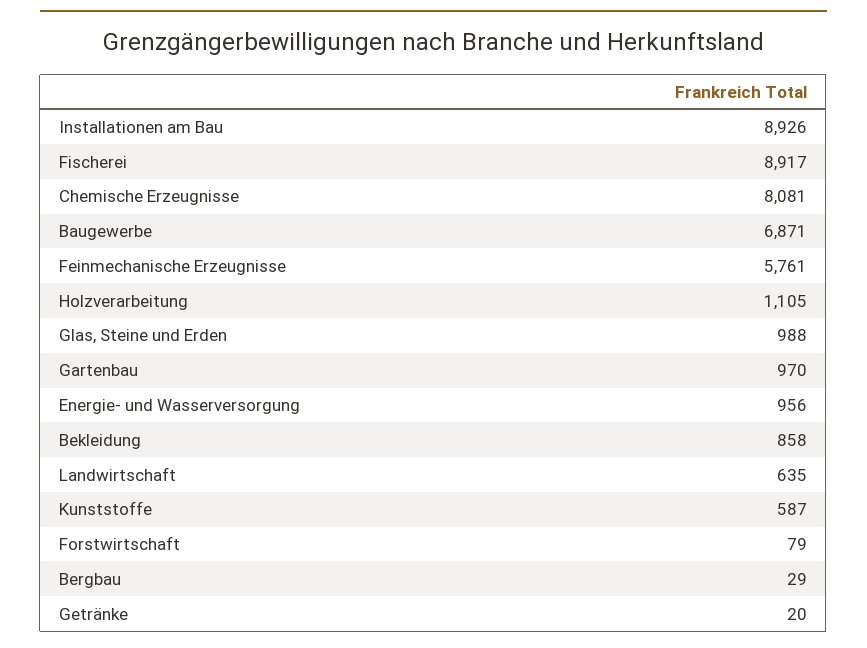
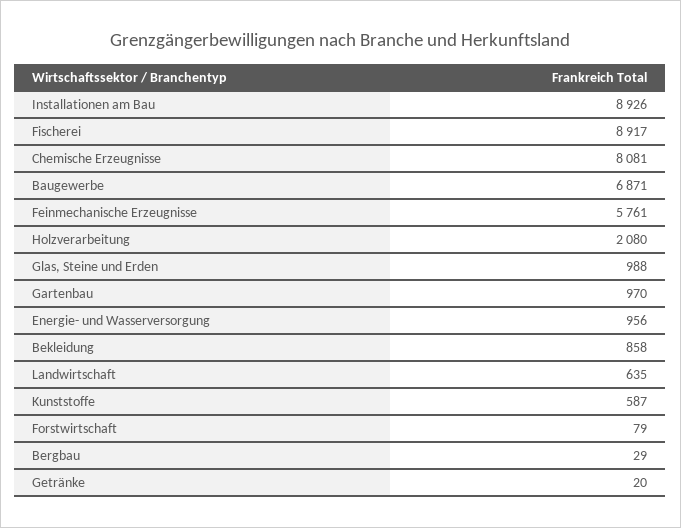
Holzverarbeitung: 1105 -> 2080

